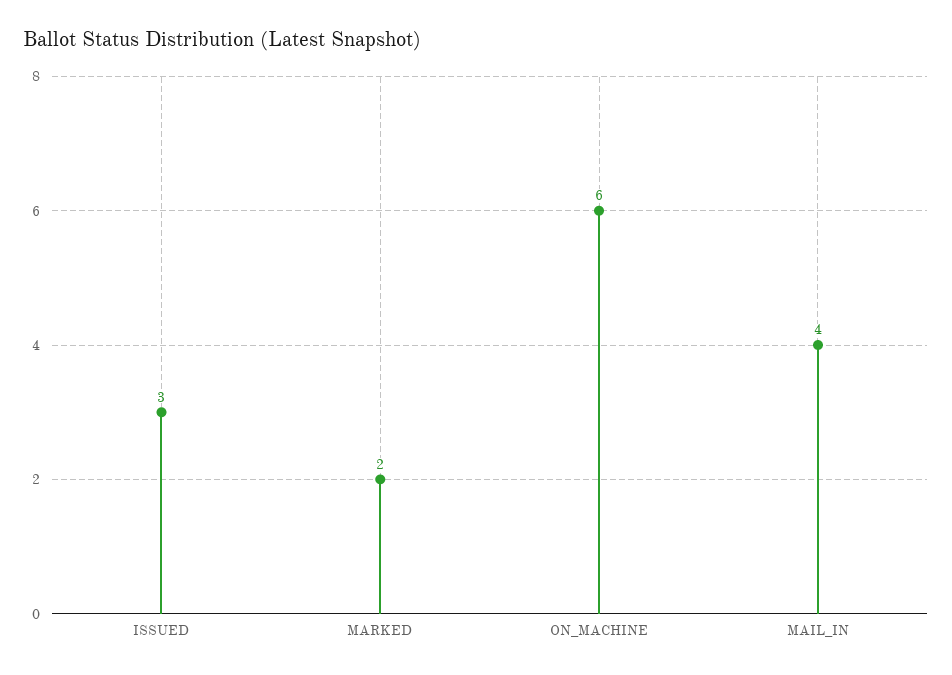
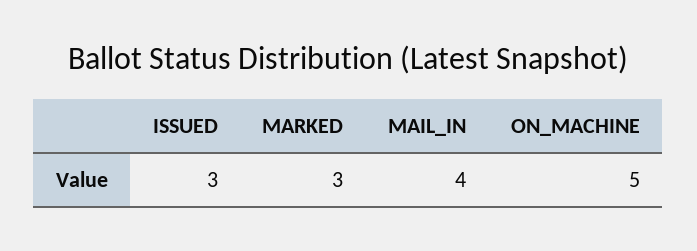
MARKED: 2 -> 3
ON_MACHINE: 6 -> 5

